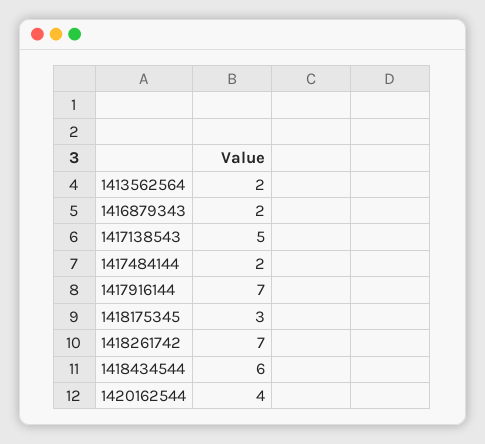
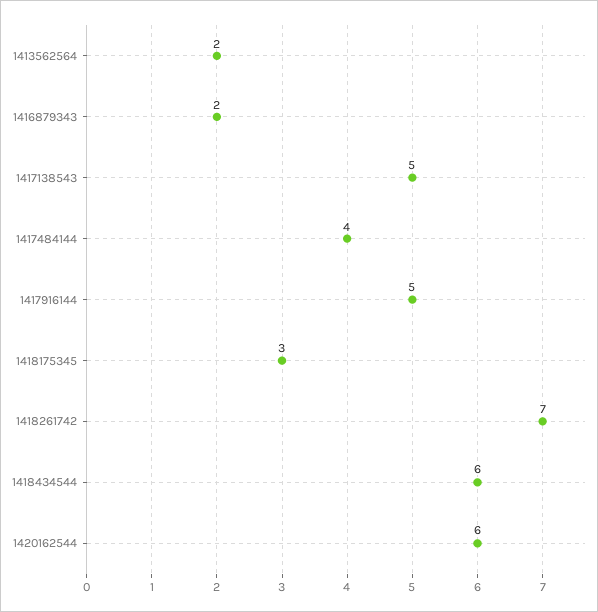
1417484144: 2 -> 4
1417916144: 7 -> 5
1420162544: 4 -> 6

